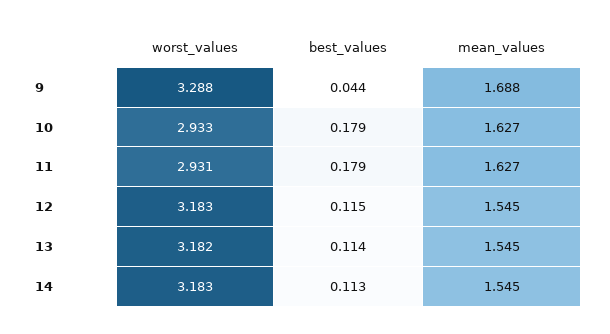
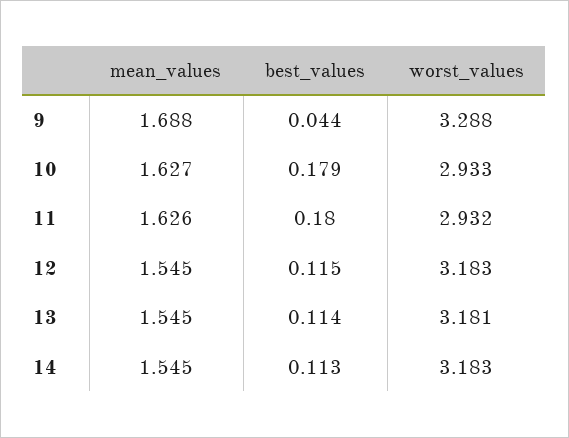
worst_values, 11: 2.931 -> 2.932
best_values, 11: 0.179 -> 0.18
mean_values, 11: 1.627 -> 1.626
worst_values, 13: 3.182 -> 3.181

